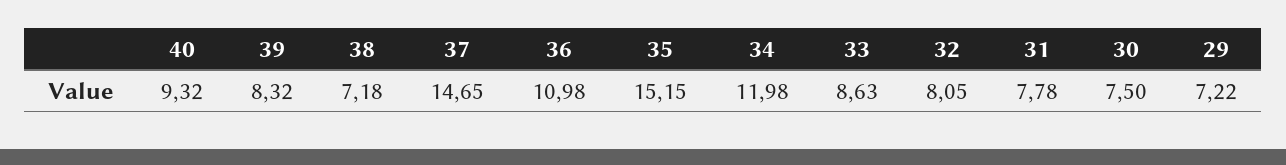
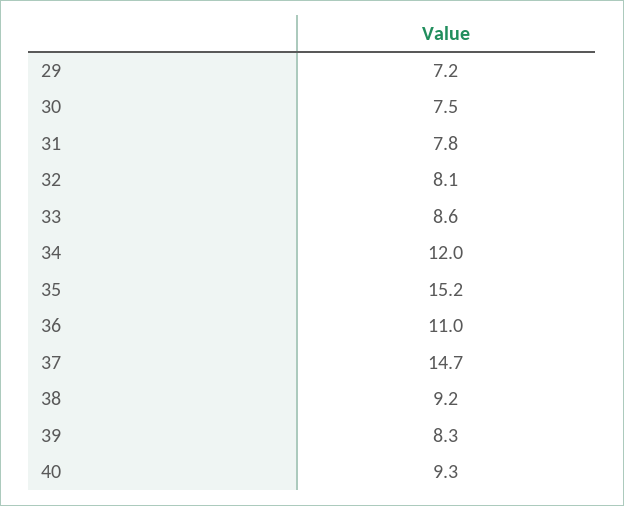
38: 7.18 -> 9.2

